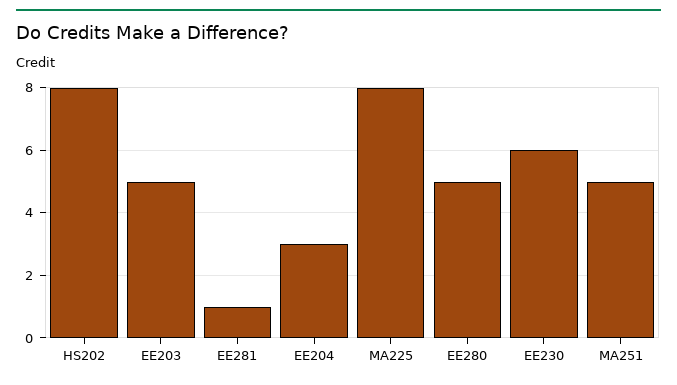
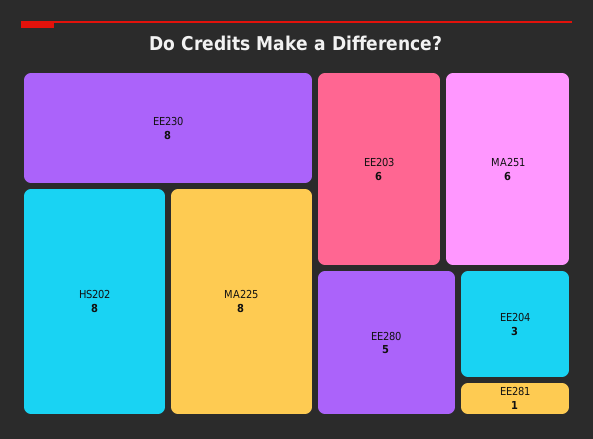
EE203: 5 -> 6
EE230: 6 -> 8
MA251: 5 -> 6

